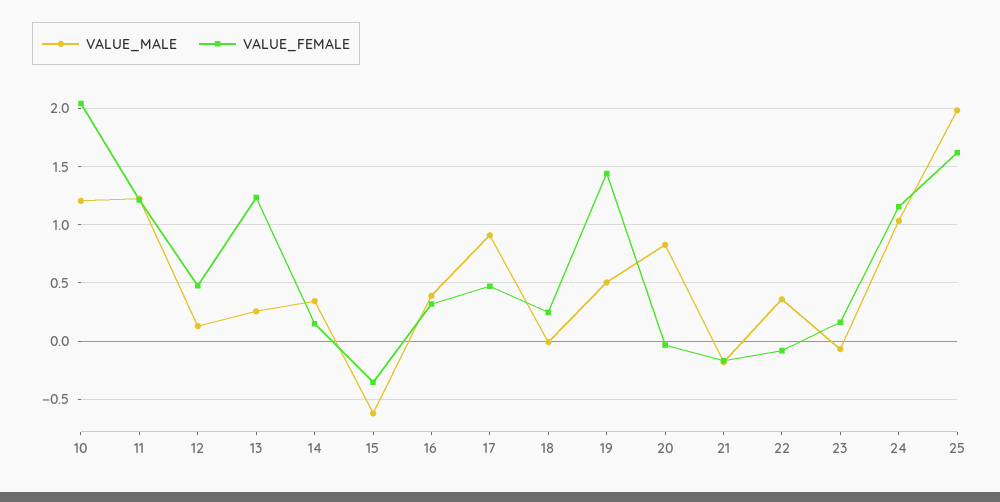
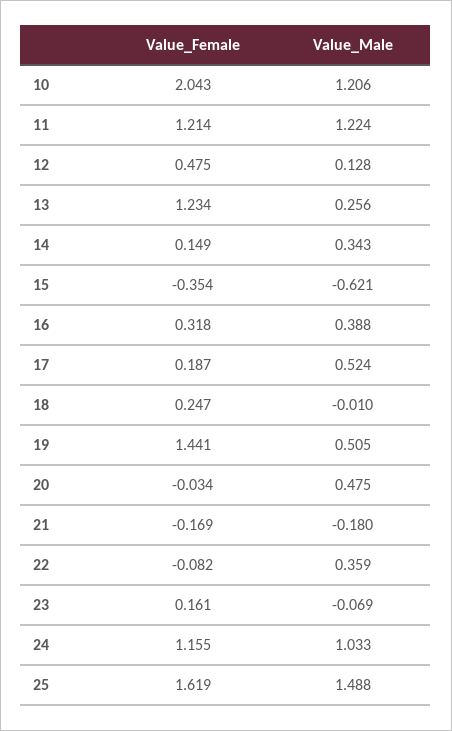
VALUE_MALE, 17: 0.9 -> 0.524
VALUE_FEMALE, 17: 0.5 -> 0.187
VALUE_MALE, 20: 0.8 -> 0.475
VALUE_MALE, 25: 2 -> 1.488

